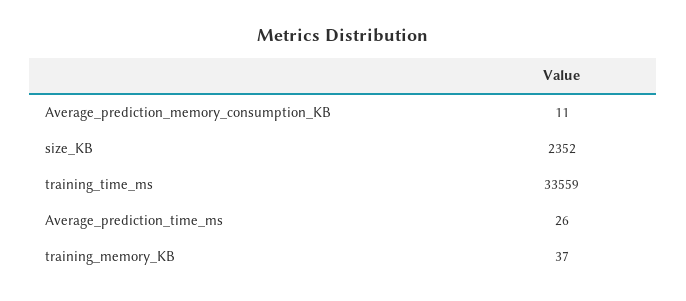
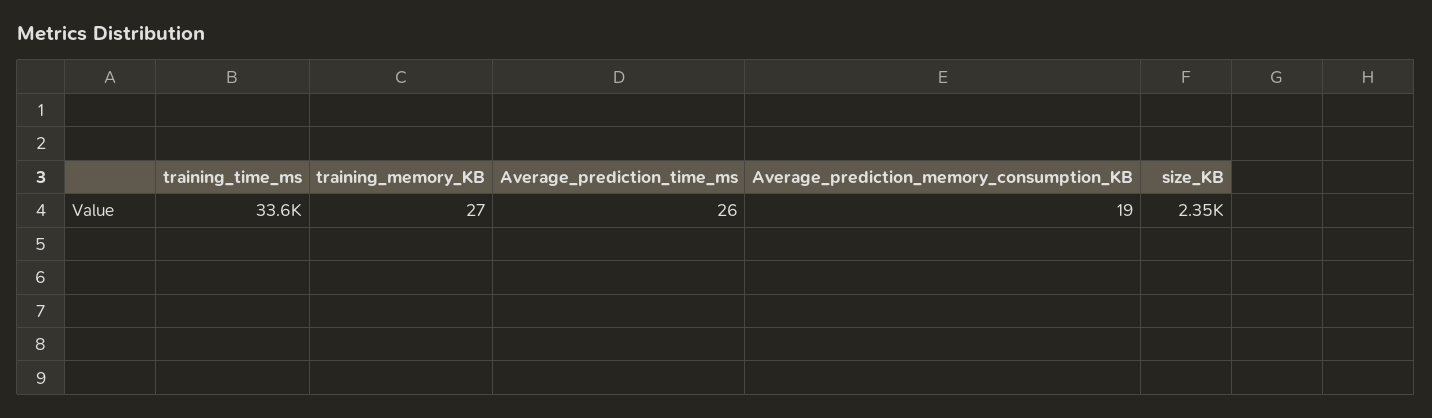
Average_prediction_memory_consumption_KB: 11 -> 19
training_memory_KB: 37 -> 27

